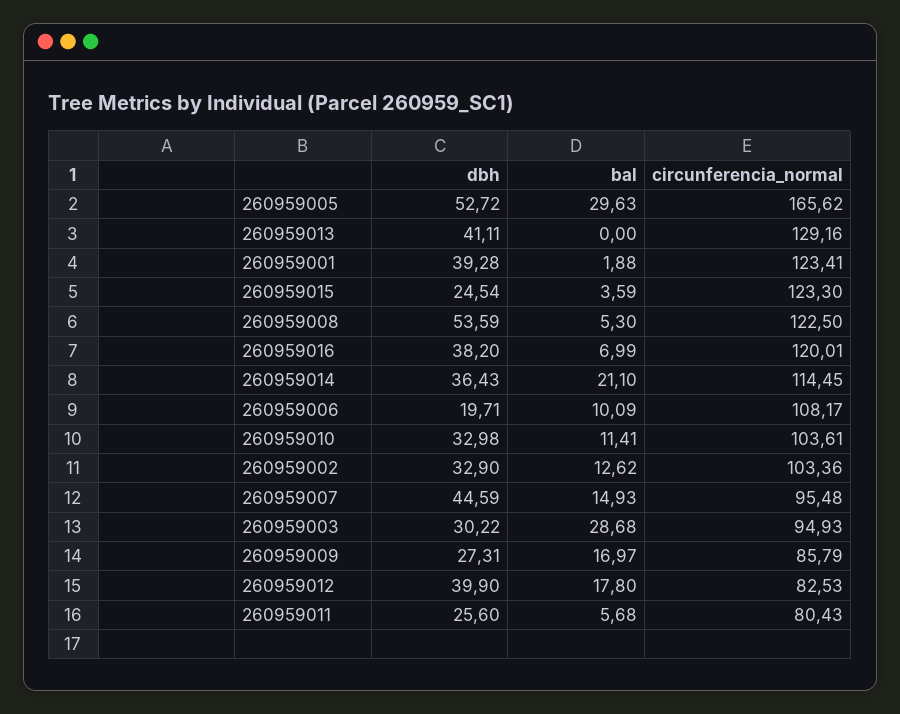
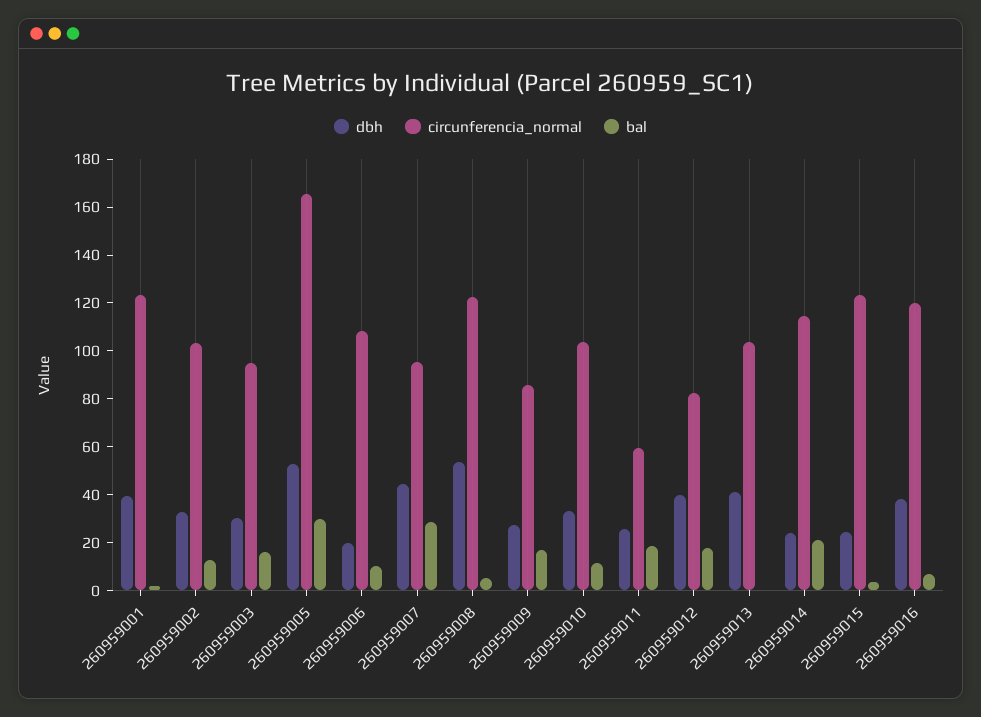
circunferencia_normal, 260959013: 129.16 -> 105
dbh, 260959014: 36.43 -> 25
bal, 260959007: 14.93 -> 30
bal, 260959003: 28.68 -> 15
bal, 260959011: 5.68 -> 20
circunferencia_normal, 260959011: 80.43 -> 60

